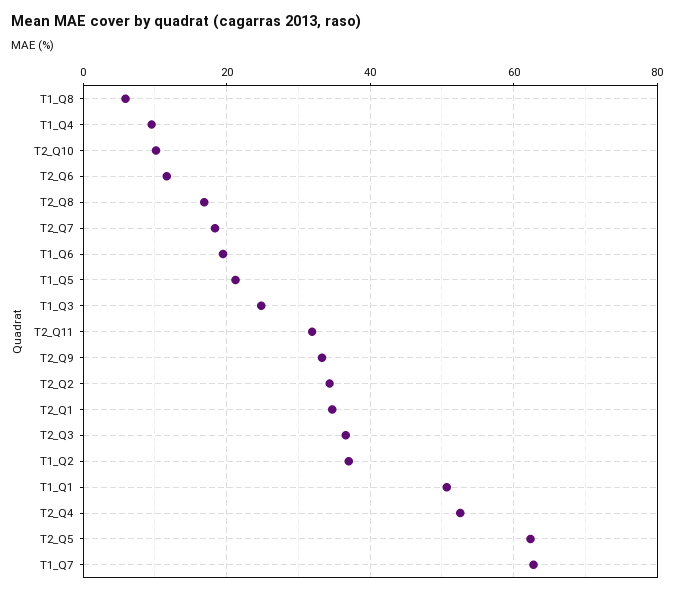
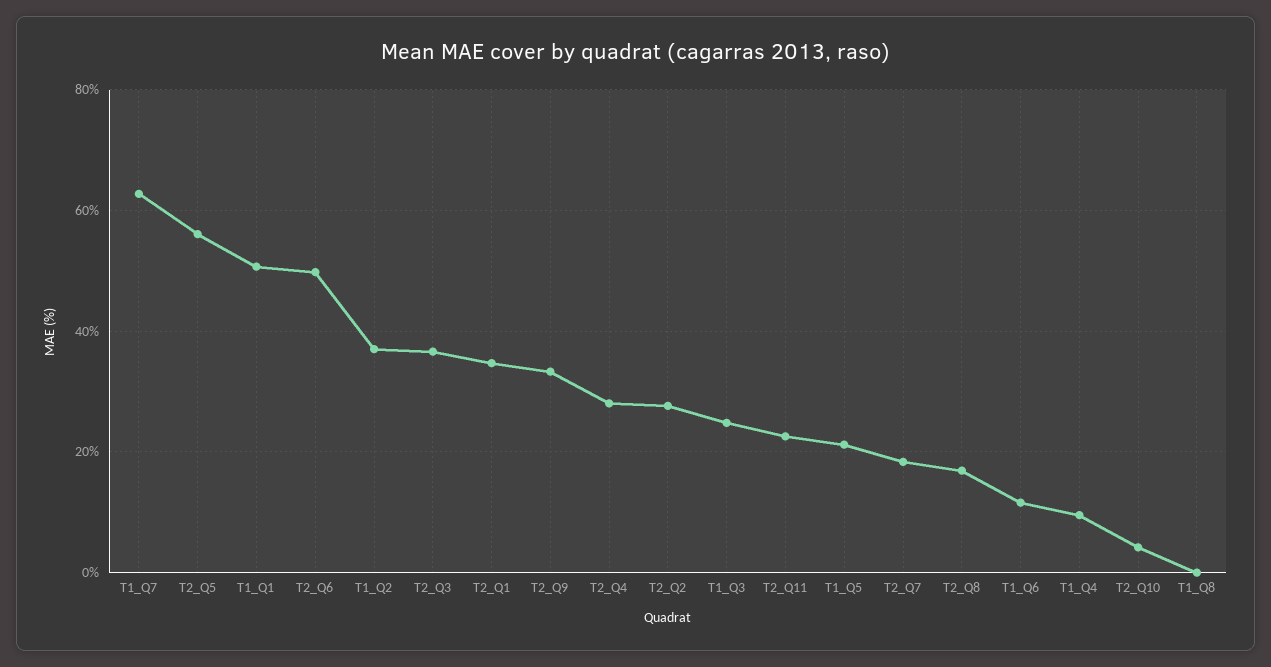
T1_Q8: 6 -> 0
T2_Q10: 10 -> 4
T2_Q6: 12 -> 50
T1_Q6: 20 -> 12
T2_Q11: 32 -> 22
T2_Q2: 34 -> 28
T2_Q4: 52 -> 28
T2_Q5: 62 -> 56

